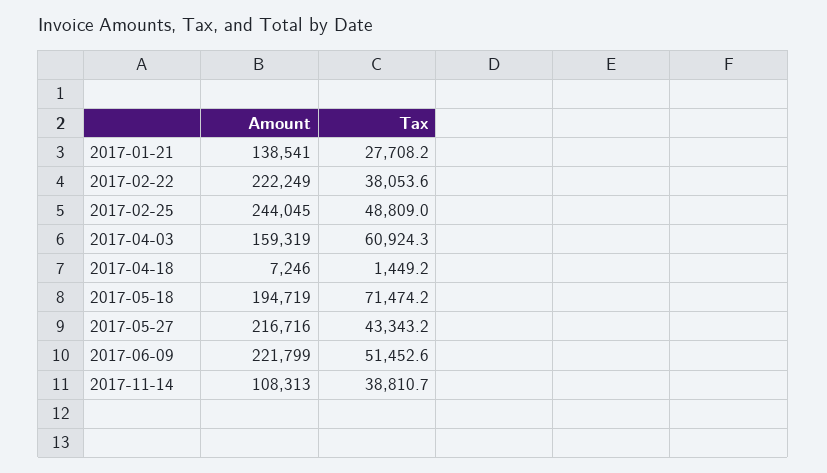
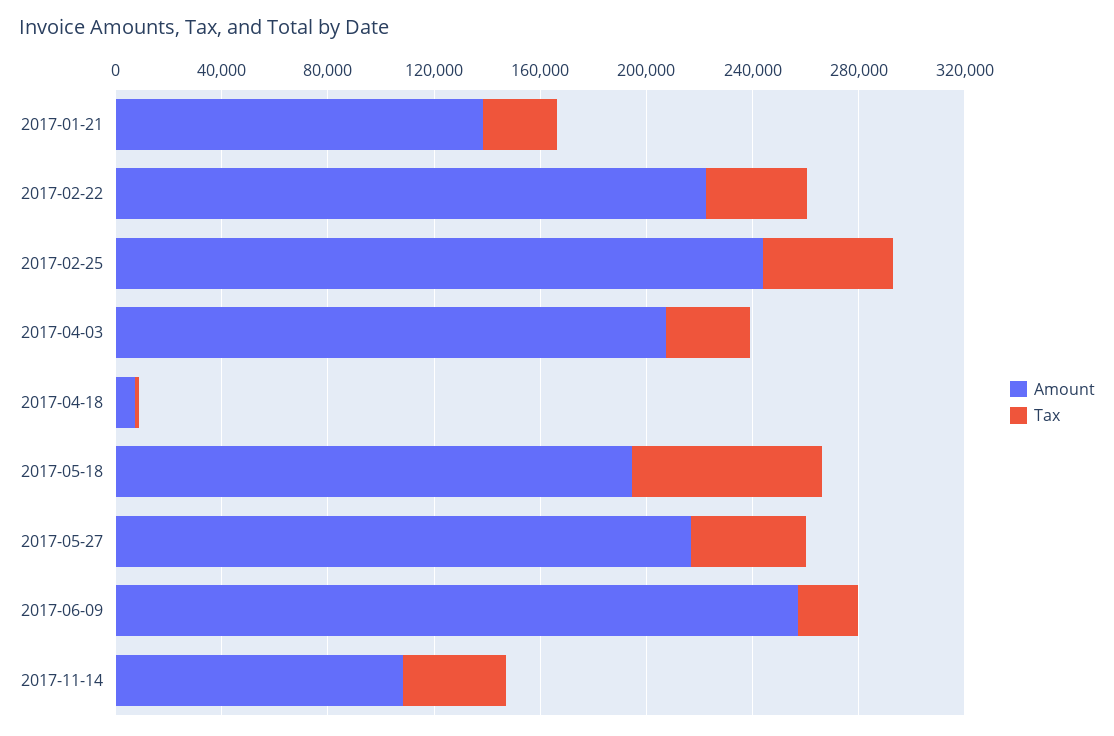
Amount, 2017-04-03: 159319 -> 210000
Tax, 2017-04-03: 60924.3 -> 30000
Amount, 2017-06-09: 221799 -> 260000
Tax, 2017-06-09: 51452.6 -> 20000

